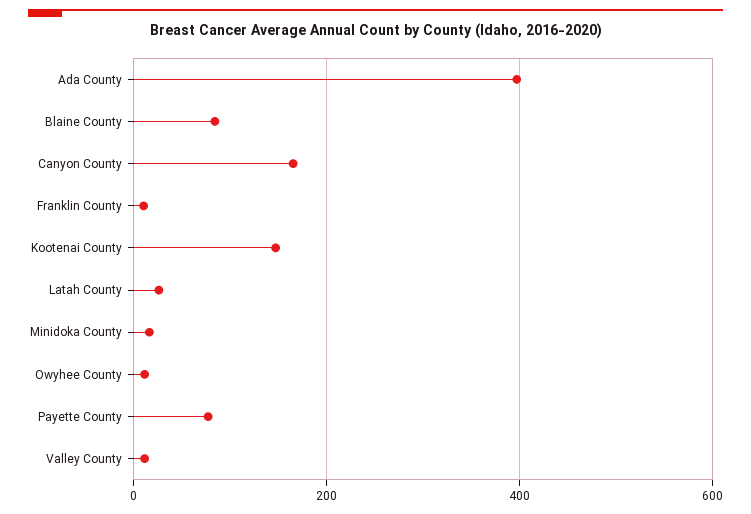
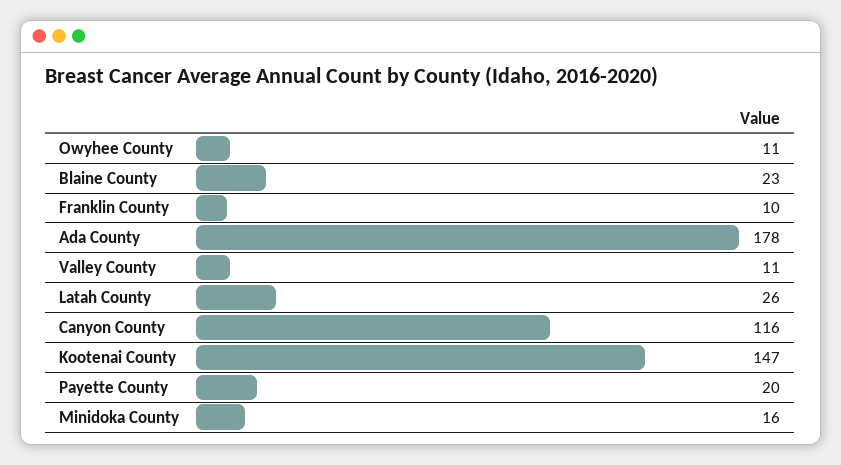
Ada County: 400 -> 178
Blaine County: 80 -> 23
Canyon County: 160 -> 116
Payette County: 80 -> 20

